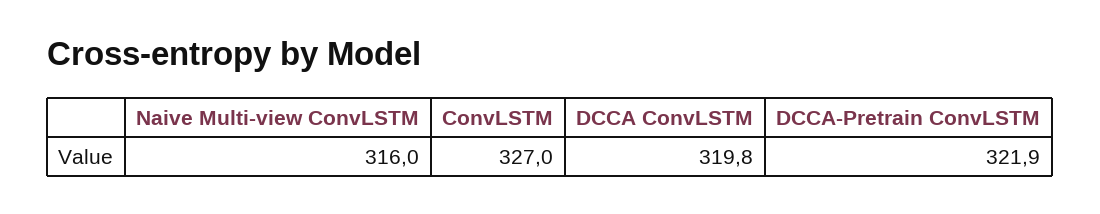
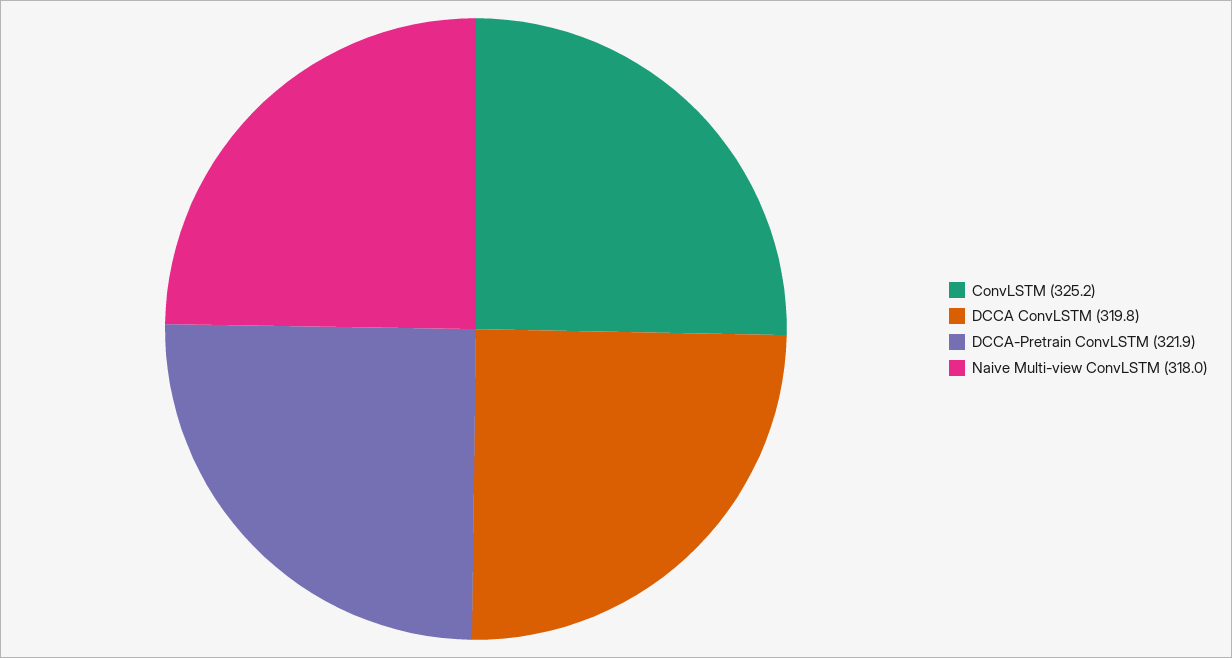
Naive Multi-view ConvLSTM: 316 -> 318
ConvLSTM: 327 -> 325.2

